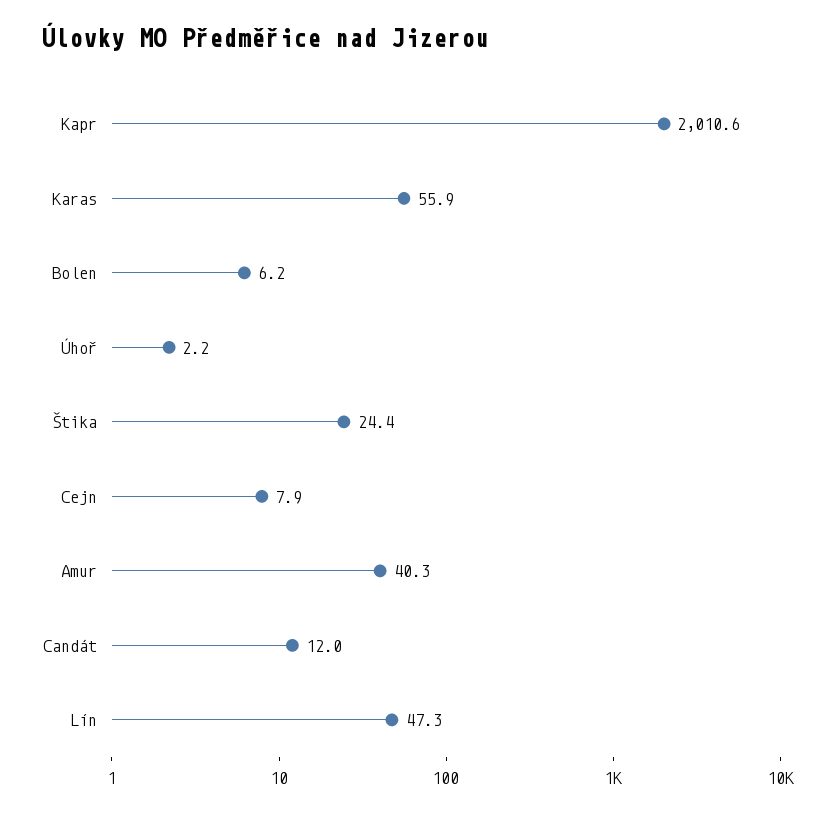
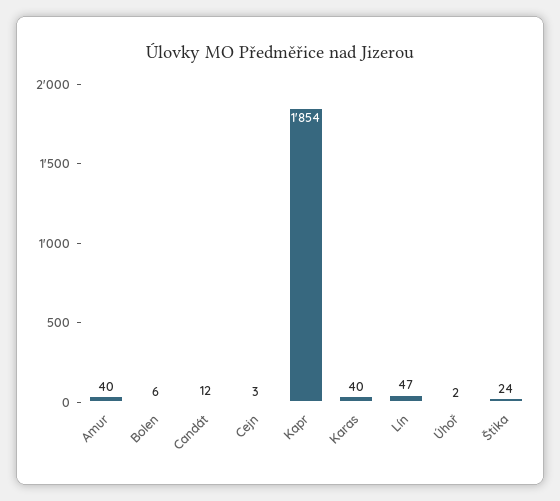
Kapr: 2010.6 -> 1854
Karas: 55.9 -> 40
Cejn: 7.9 -> 3

